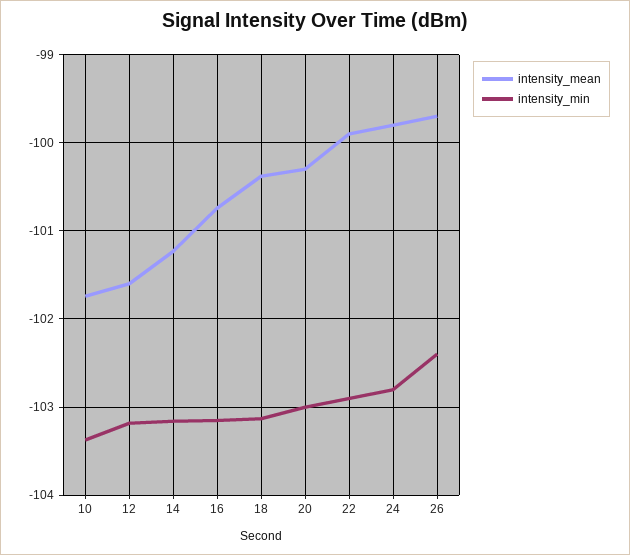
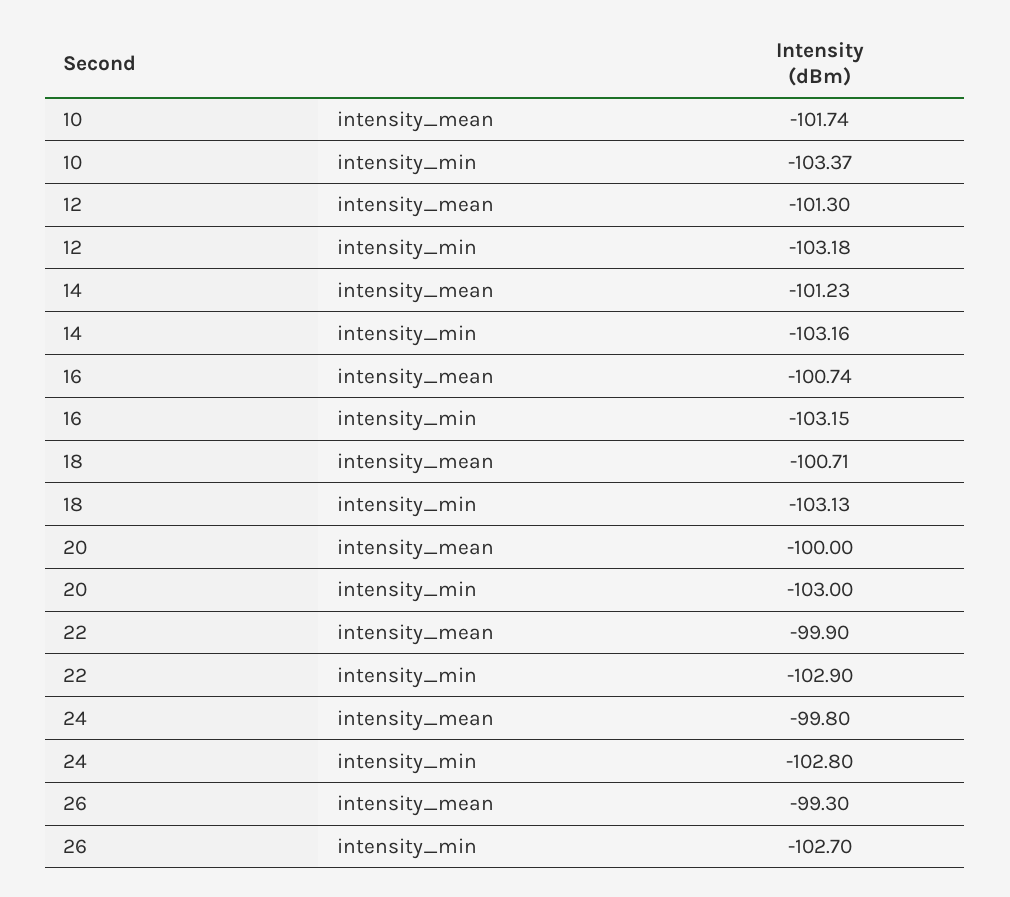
intensity_mean, 12: -101.6 -> -101.3
intensity_mean, 18: -100.4 -> -100.71
intensity_mean, 20: -100.3 -> -100
intensity_mean, 26: -99.7 -> -99.3
intensity_min, 26: -102.4 -> -102.7

